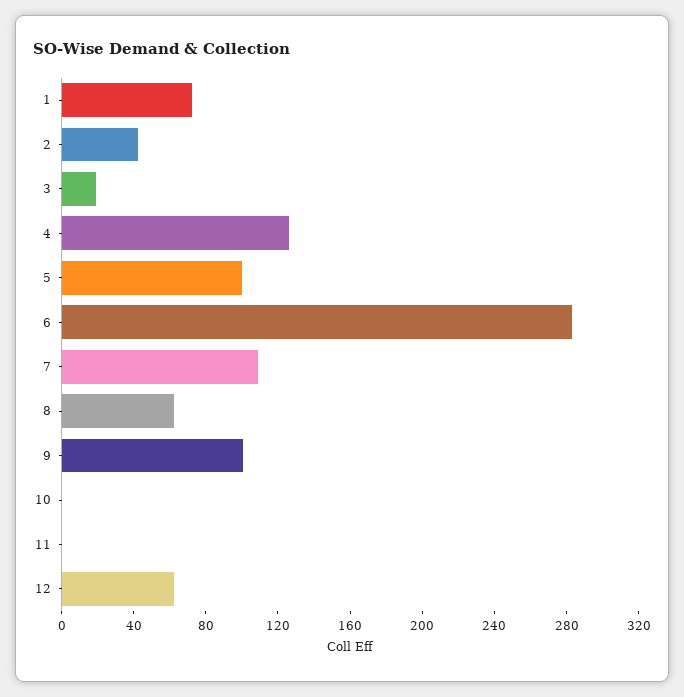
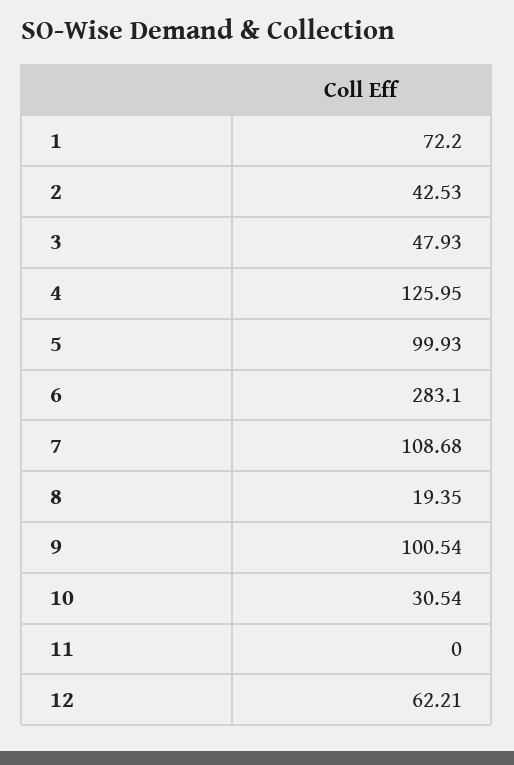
3: 20 -> 47.93
8: 60 -> 19.35
10: 0 -> 30.54

